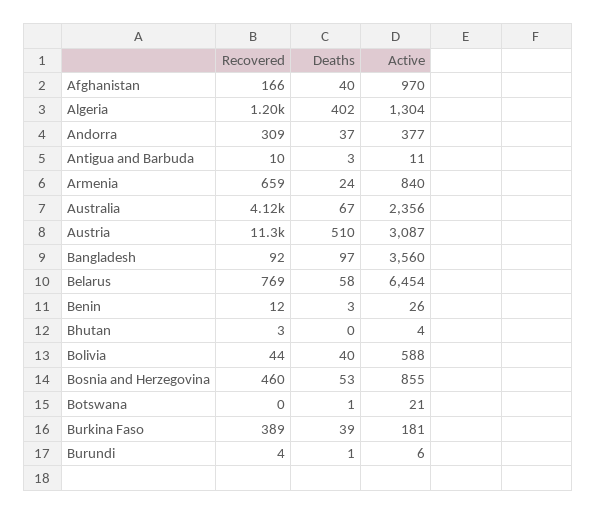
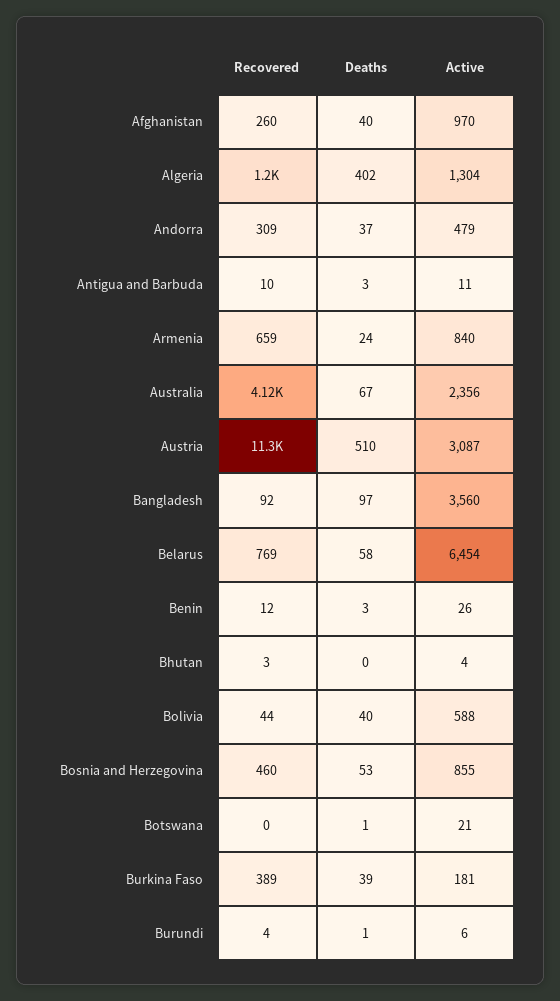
Recovered, Afghanistan: 166 -> 260
Active, Andorra: 377 -> 479

